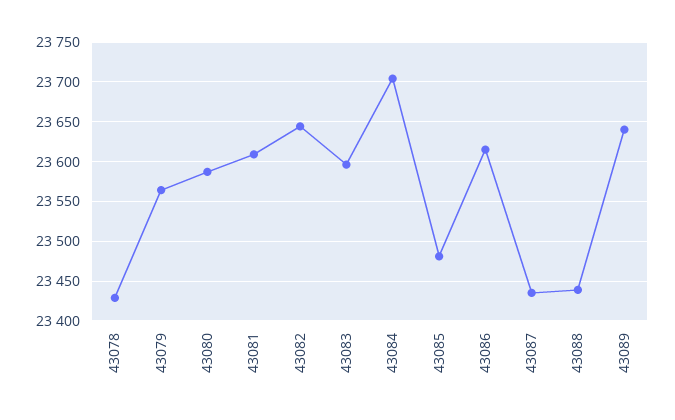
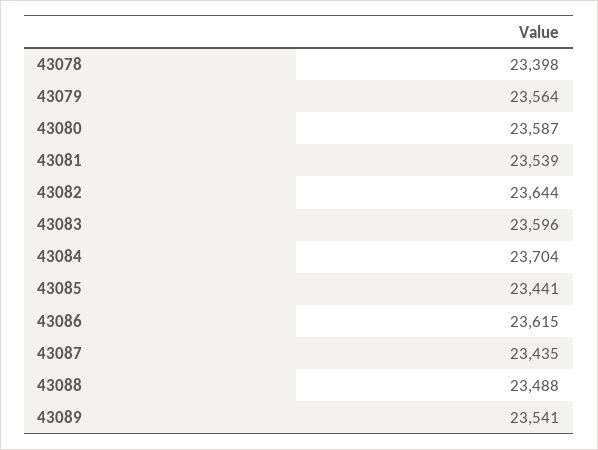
43078: 23430 -> 23398
43081: 23610 -> 23539
43085: 23480 -> 23441
43088: 23440 -> 23488
43089: 23640 -> 23541

